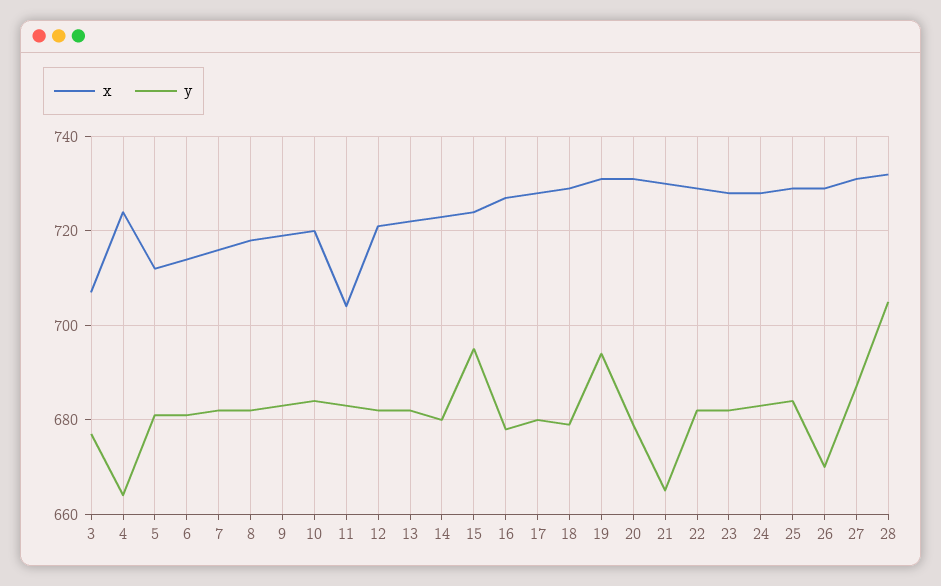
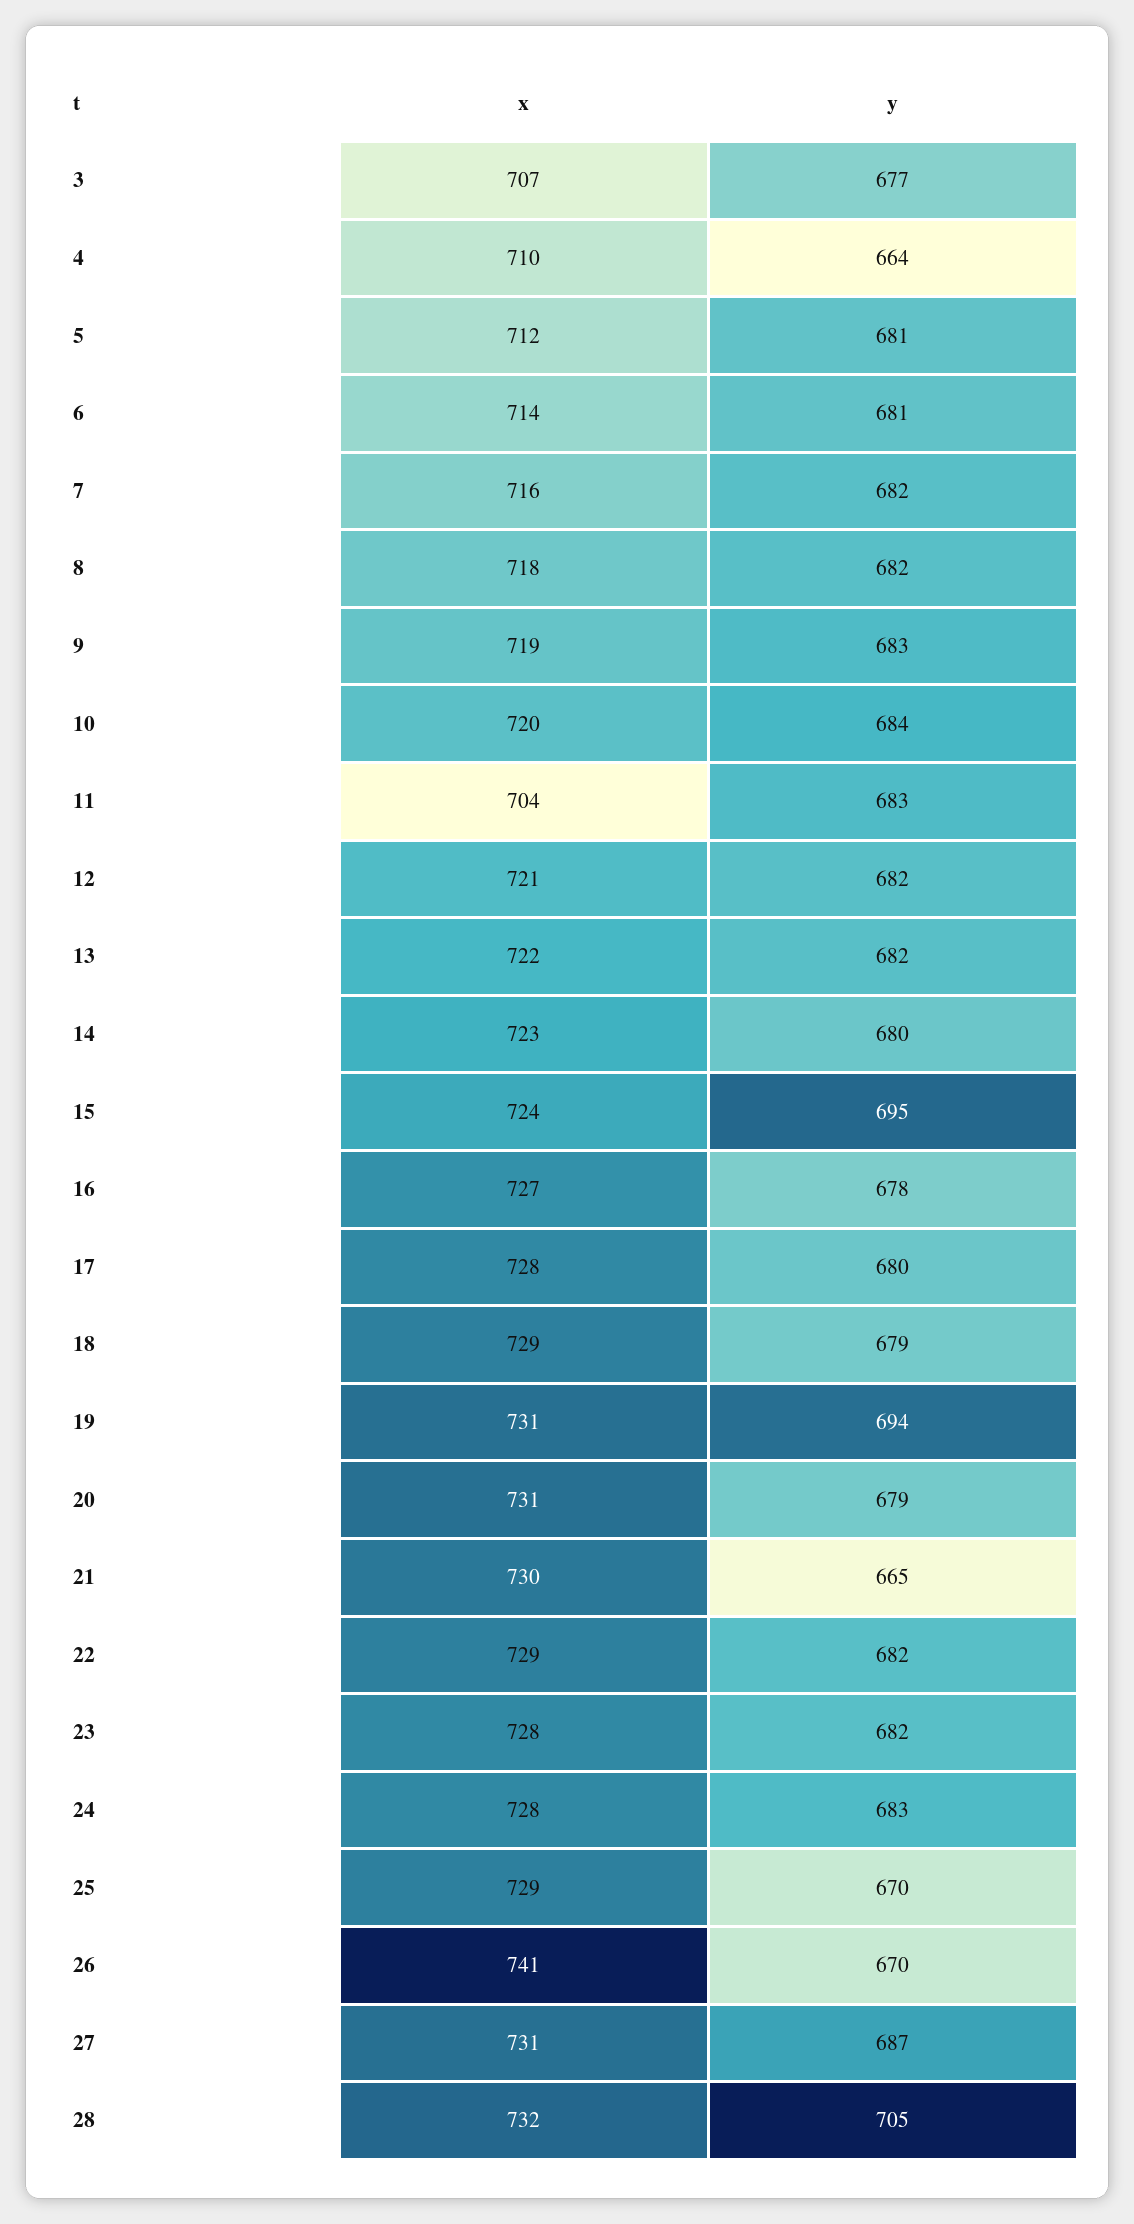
x, 4: 725 -> 710
y, 25: 685 -> 670
x, 26: 730 -> 741

